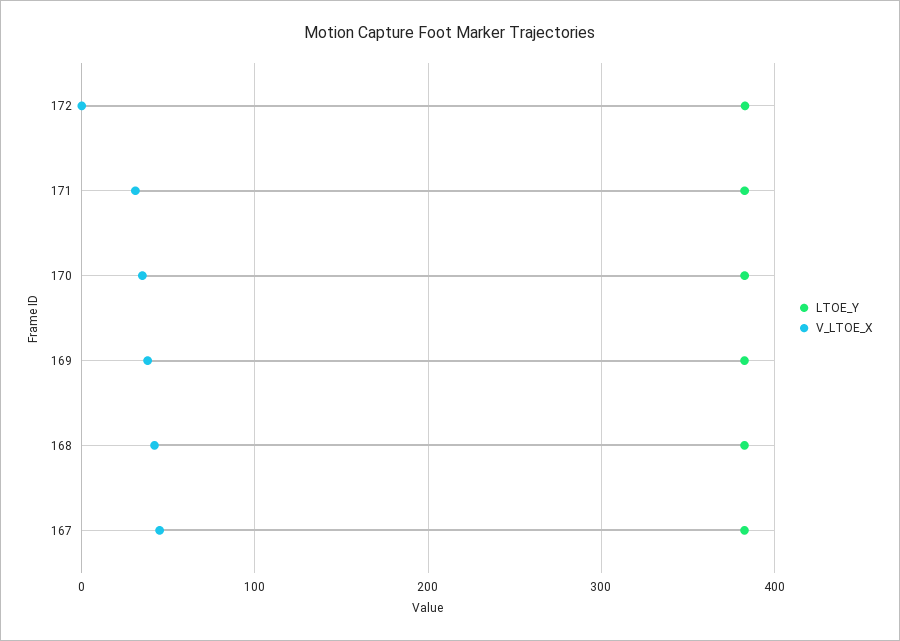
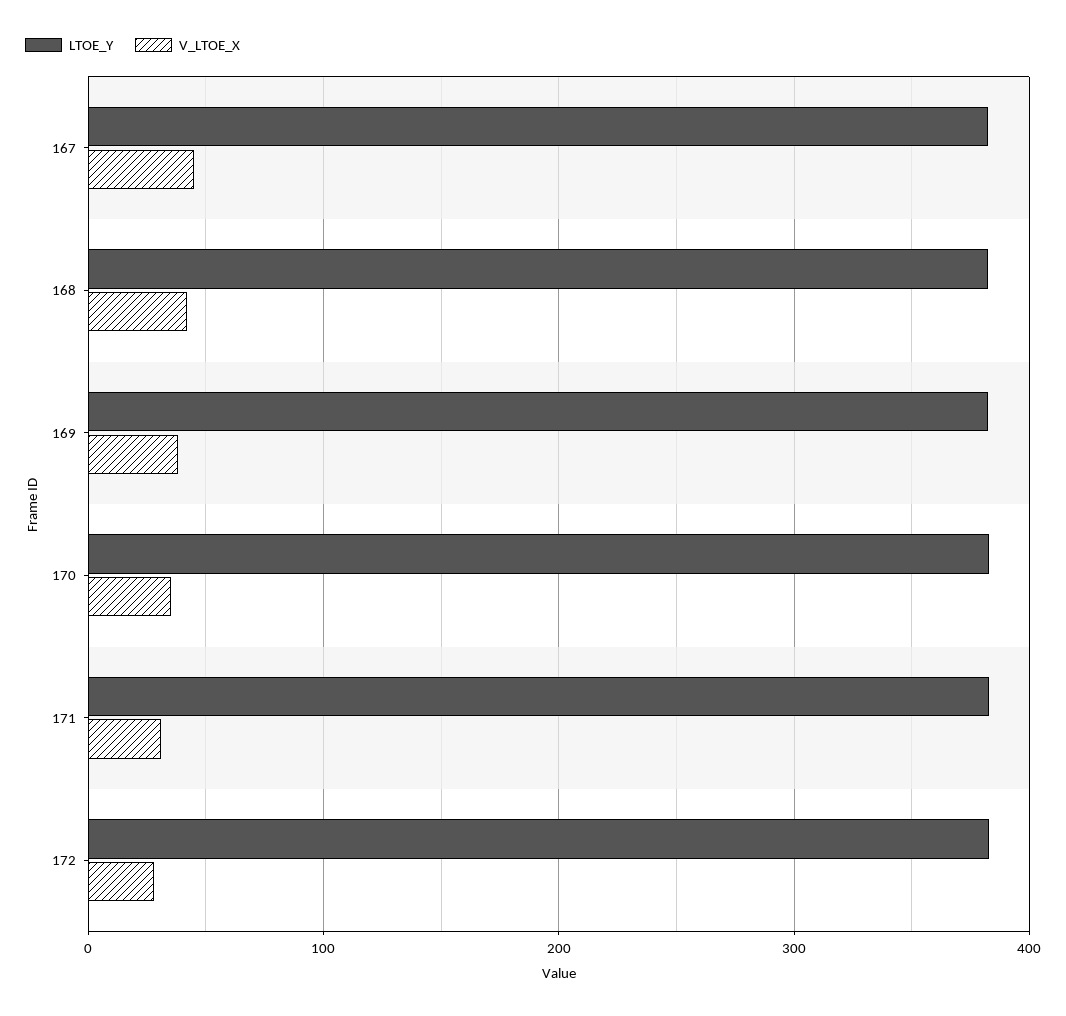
V_LTOE_X, 172: 0 -> 30

